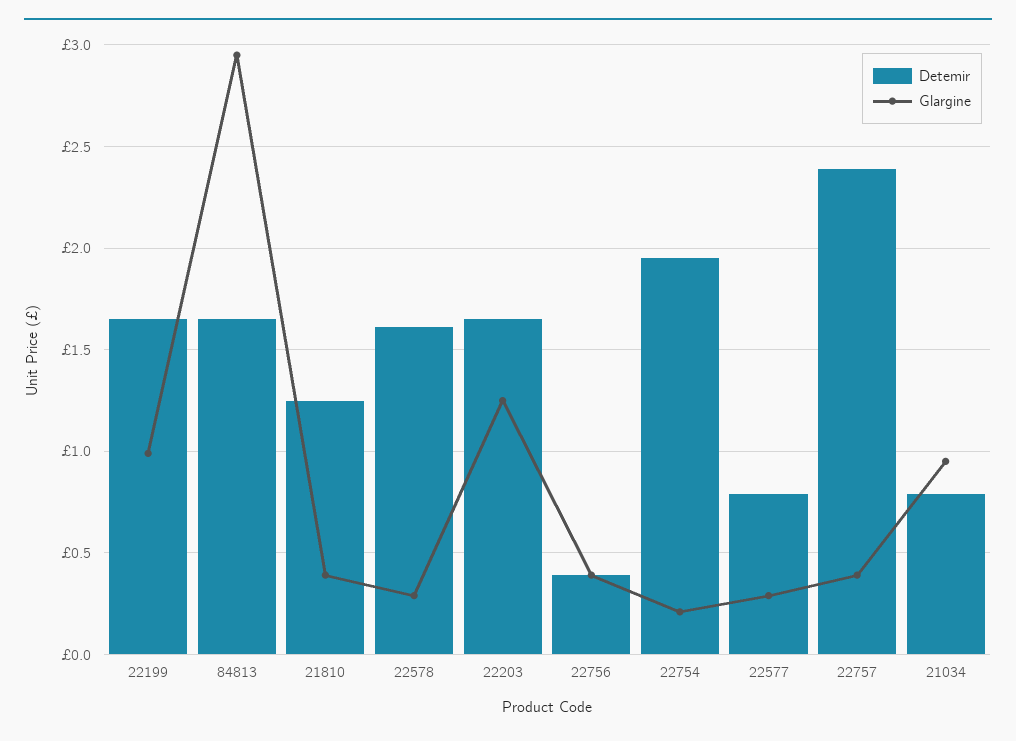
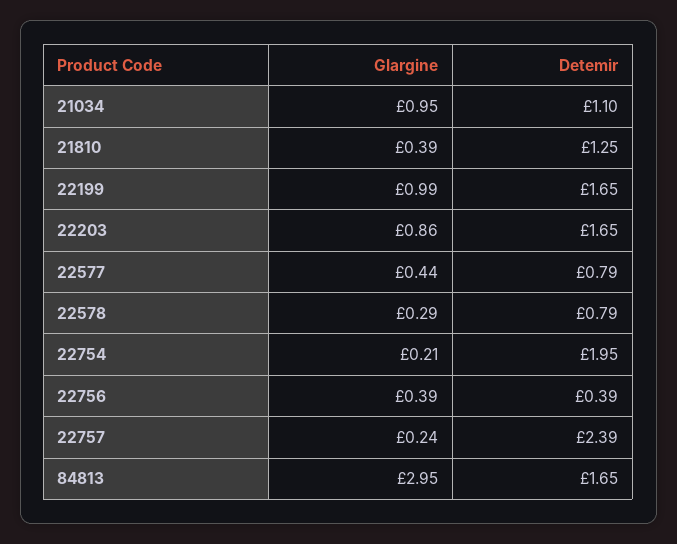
Detemir, 22578: 1.6 -> 0.79
Glargine, 22203: 1.25 -> 0.86
Glargine, 22577: 0.3 -> 0.44
Glargine, 22757: 0.4 -> 0.24
Detemir, 21034: 0.8 -> 1.1

